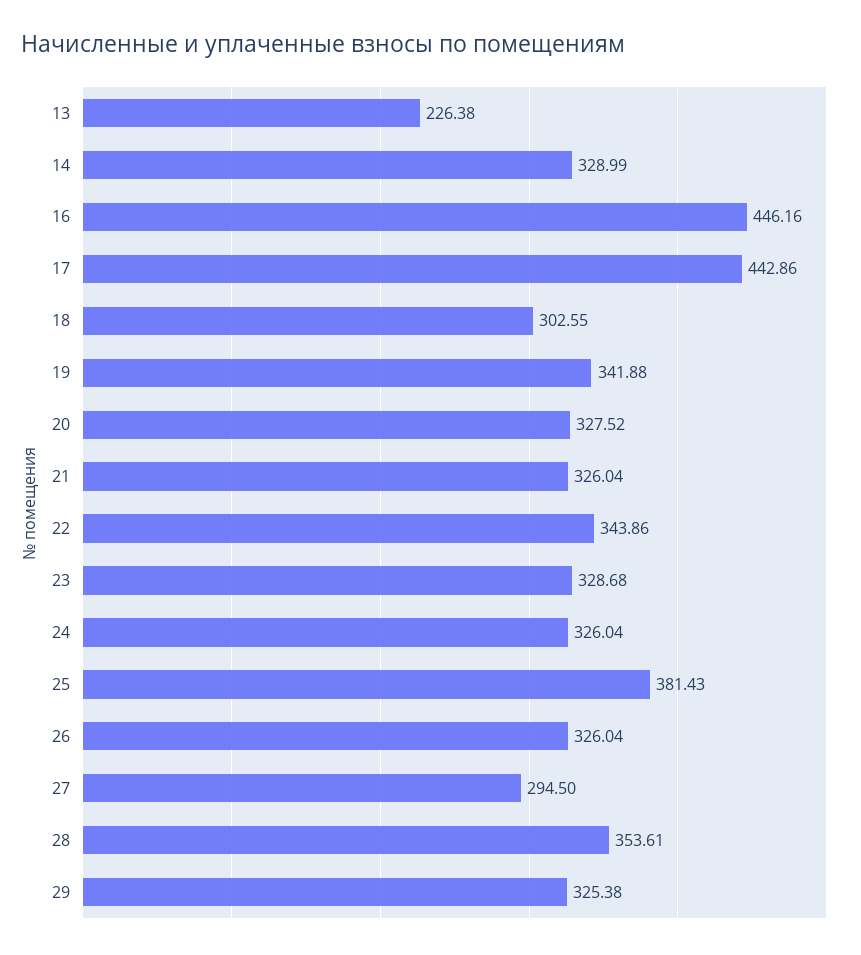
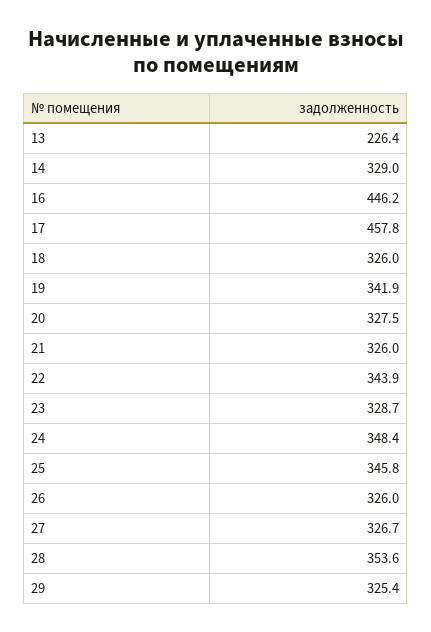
17: 442.86 -> 457.8
18: 302.55 -> 326
24: 326.04 -> 348.4
25: 381.43 -> 345.8
27: 294.5 -> 326.7

